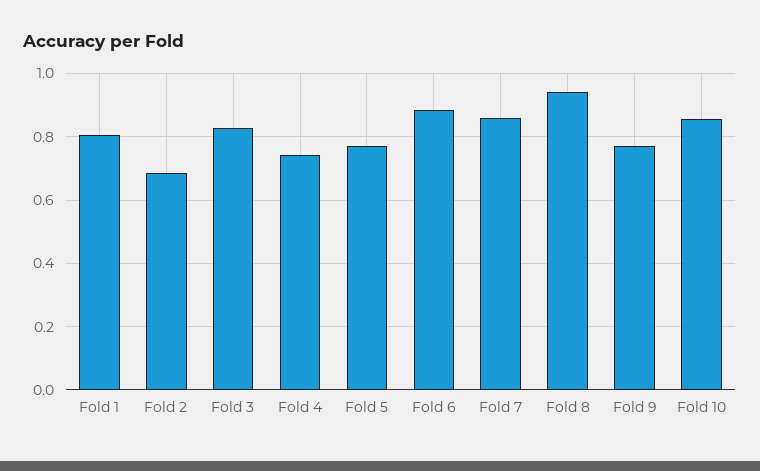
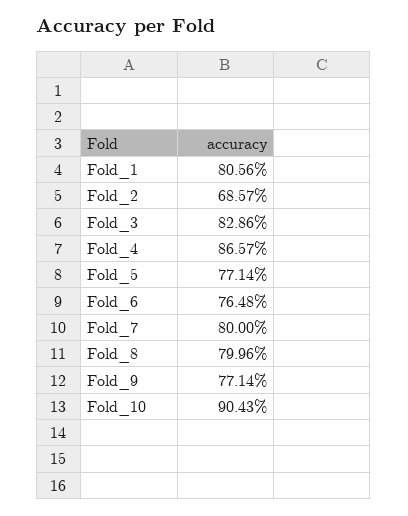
Fold 4: 0.74 -> 0.8657
Fold 6: 0.88 -> 0.7648
Fold 7: 0.86 -> 0.8
Fold 8: 0.94 -> 0.7996
Fold 10: 0.86 -> 0.9043

